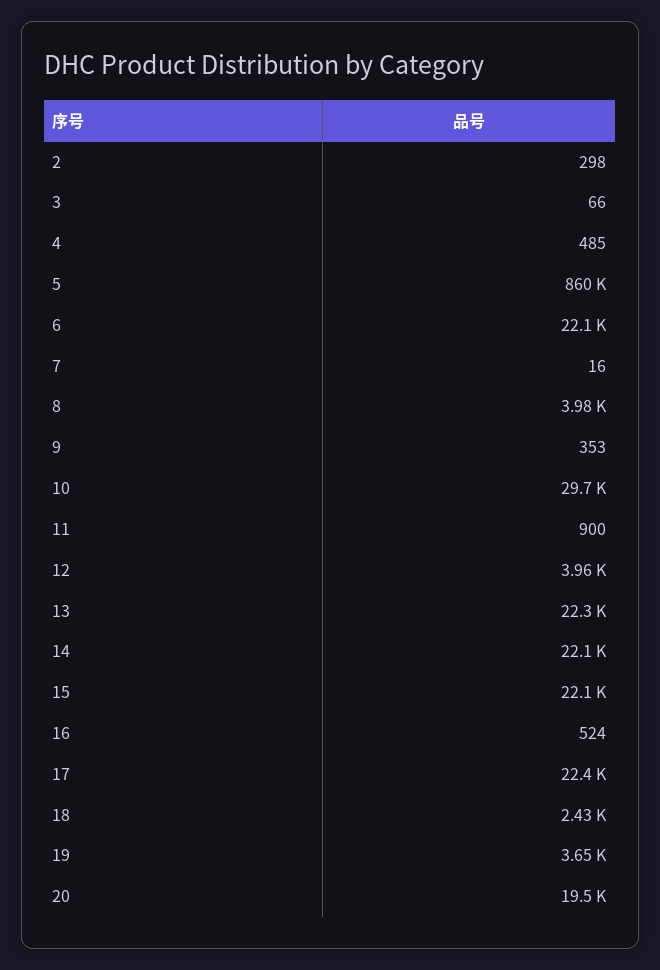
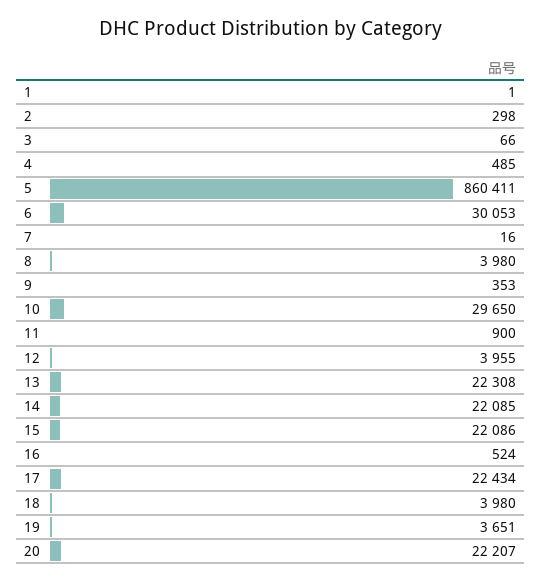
6: 22100 -> 30053
18: 2430 -> 3980
20: 19500 -> 22207
1: none -> 1

